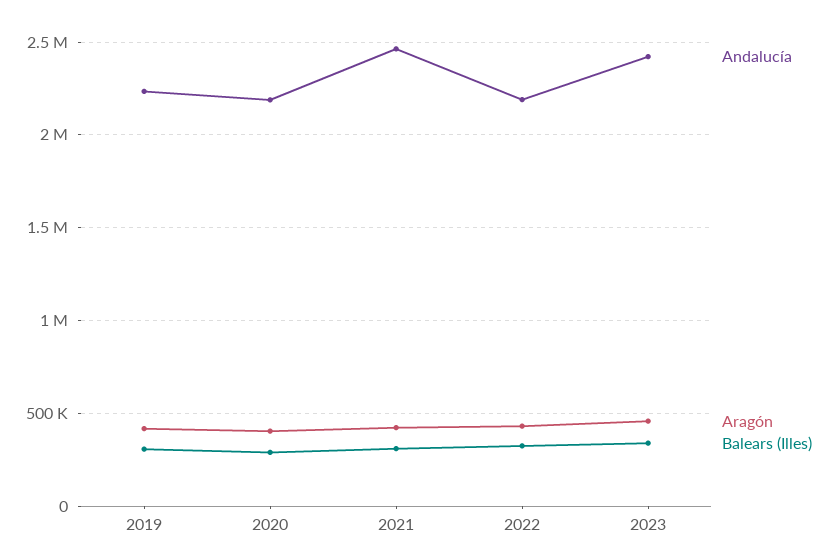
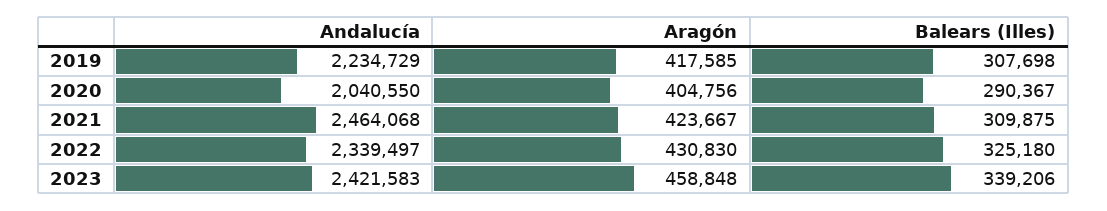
Andalucía, 2020: 2200000 -> 2040550
Andalucía, 2022: 2200000 -> 2339497

